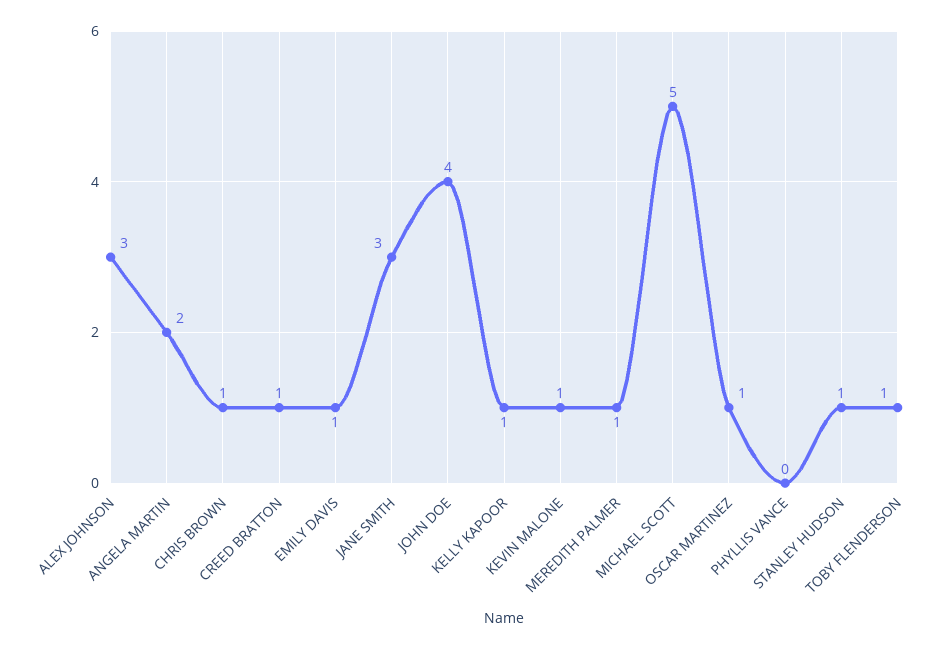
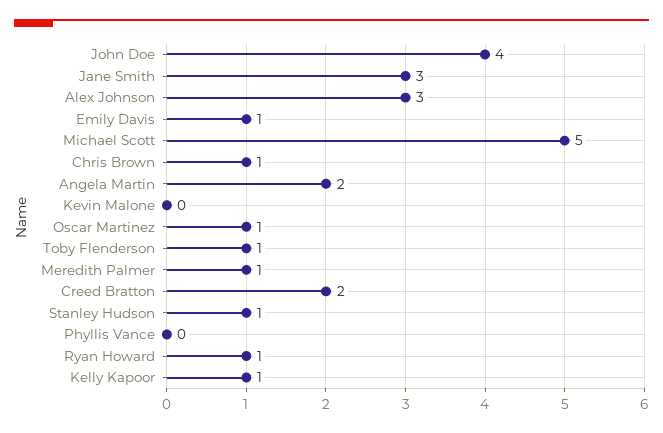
CREED BRATTON: 1 -> 2
KEVIN MALONE: 1 -> 0
Ryan Howard: none -> 1

